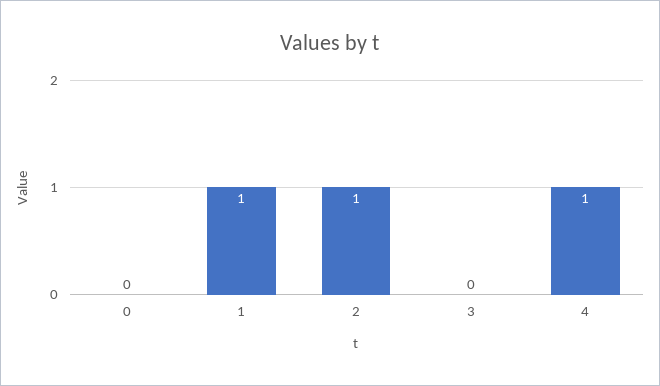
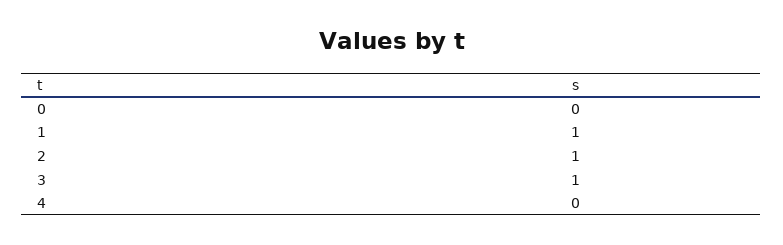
3: 0 -> 1
4: 1 -> 0

